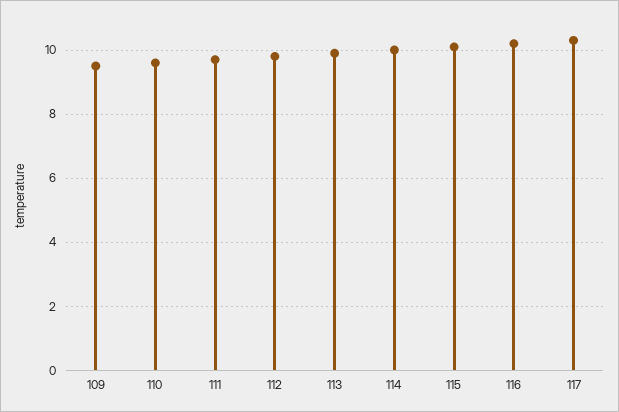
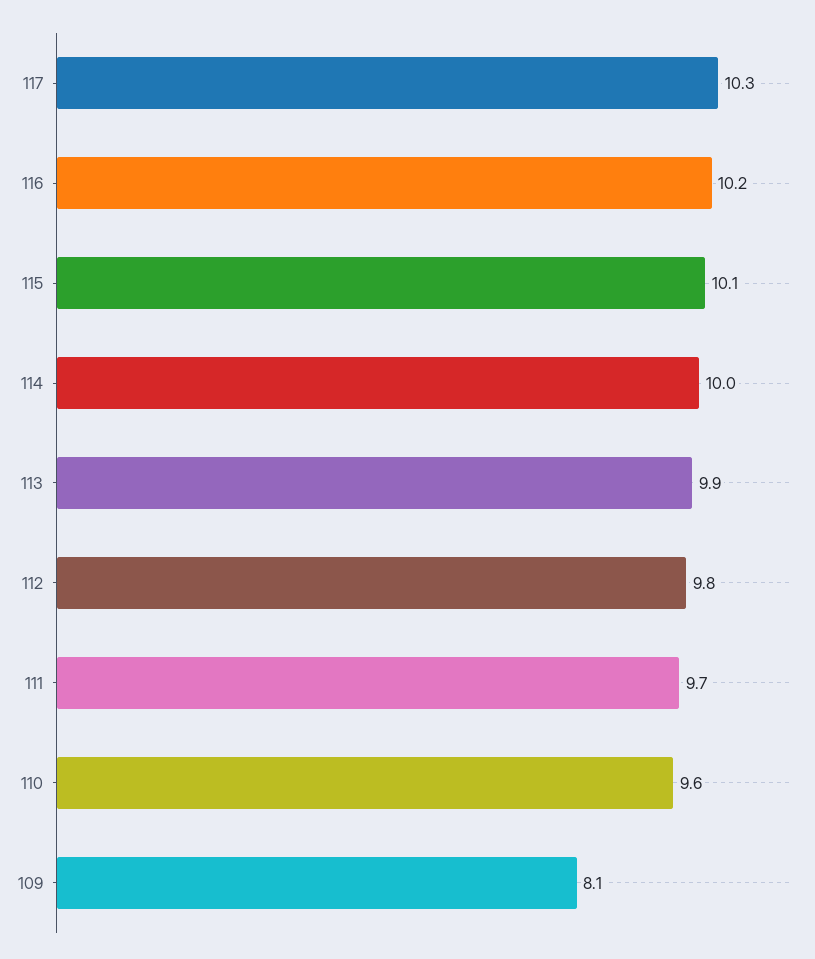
109: 9.5 -> 8.1

